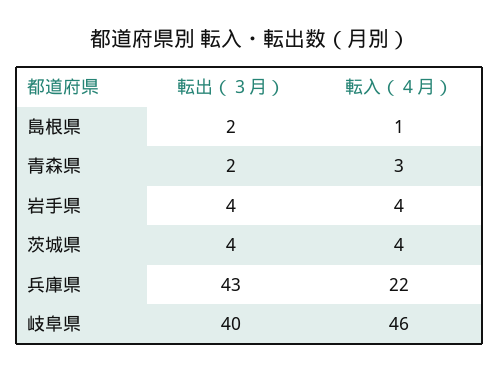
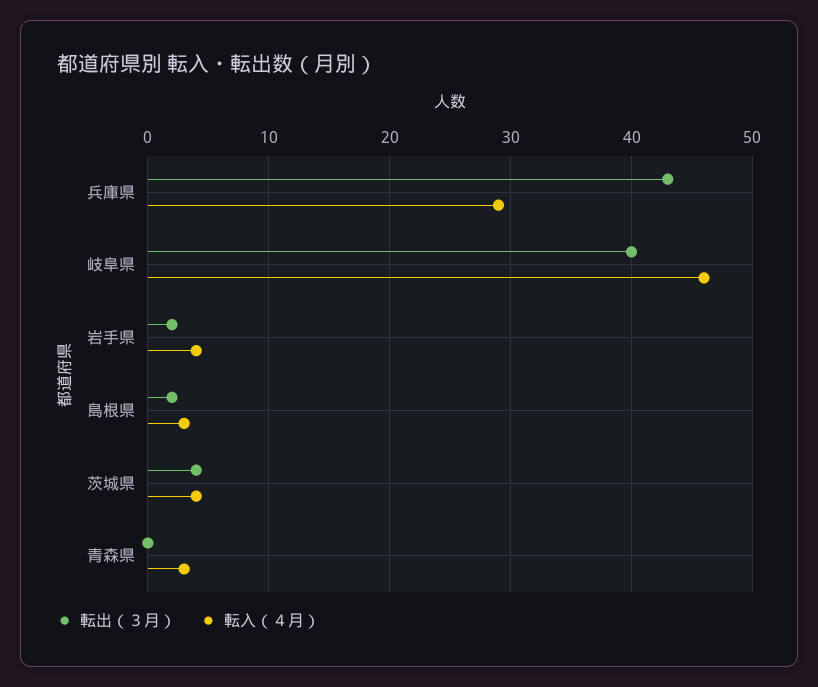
転入（４月）, 島根県: 1 -> 3
転出（３月）, 青森県: 2 -> 0
転出（３月）, 岩手県: 4 -> 2
転入（４月）, 兵庫県: 22 -> 29

